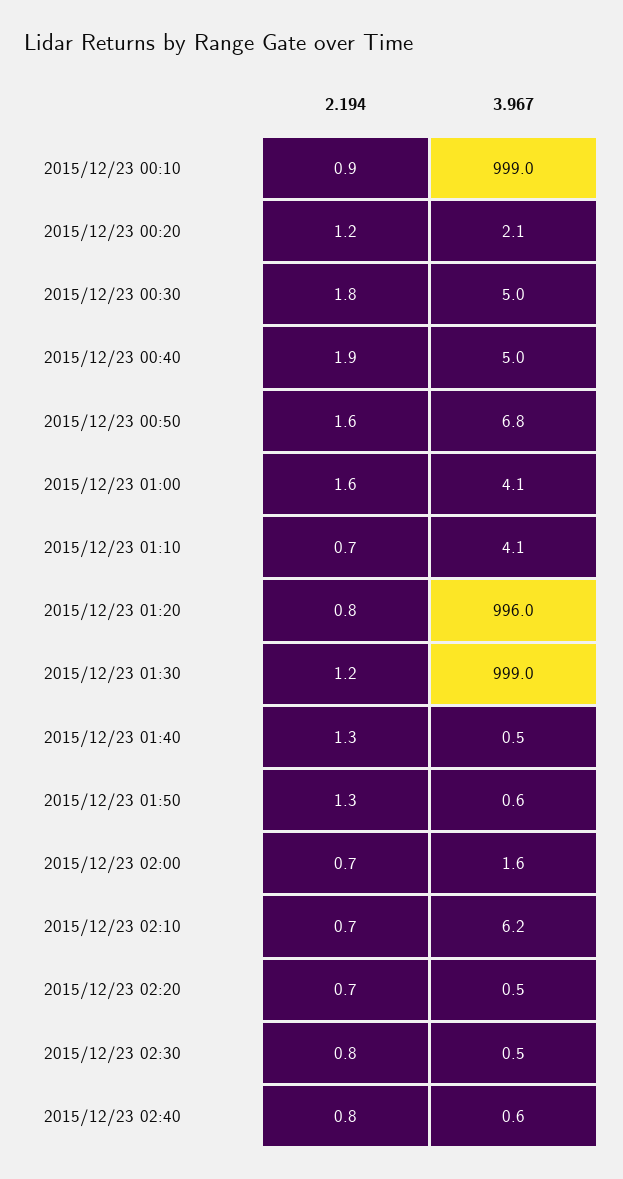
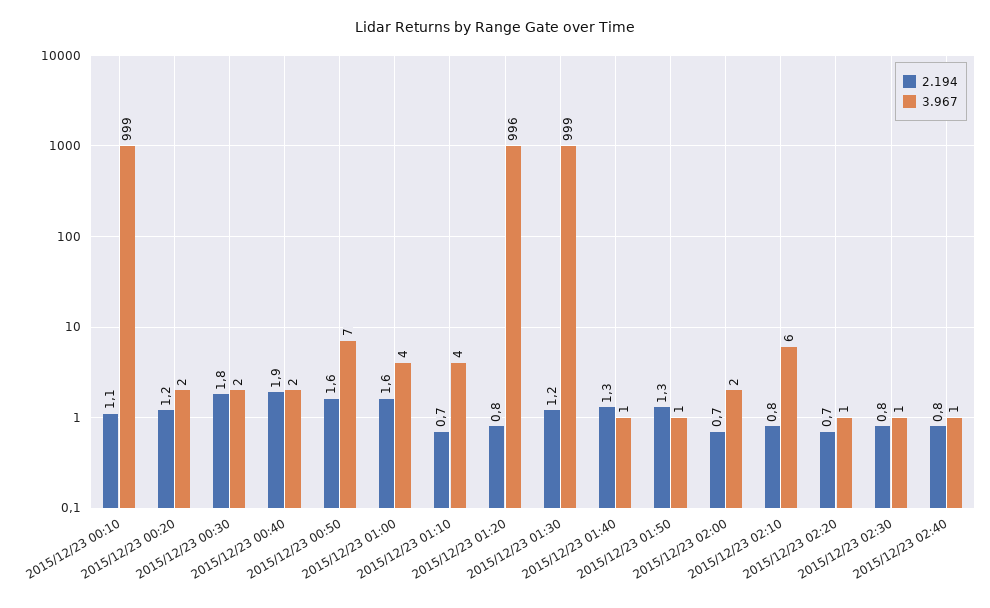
2.194, 2015/12/23 00:10: 0.9 -> 1.1
3.967, 2015/12/23 00:30: 5 -> 2
3.967, 2015/12/23 00:40: 5 -> 2
2.194, 2015/12/23 02:10: 0.7 -> 0.8

